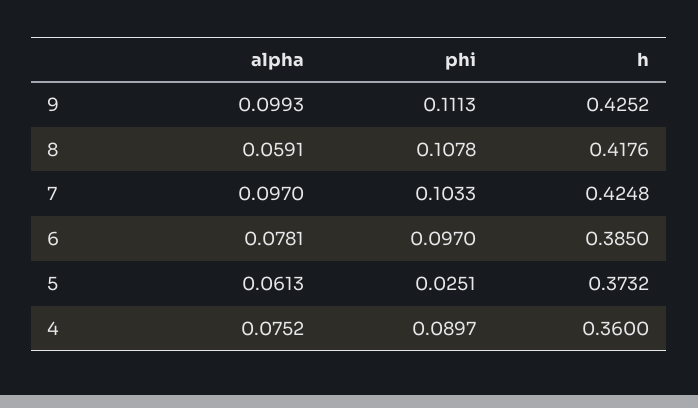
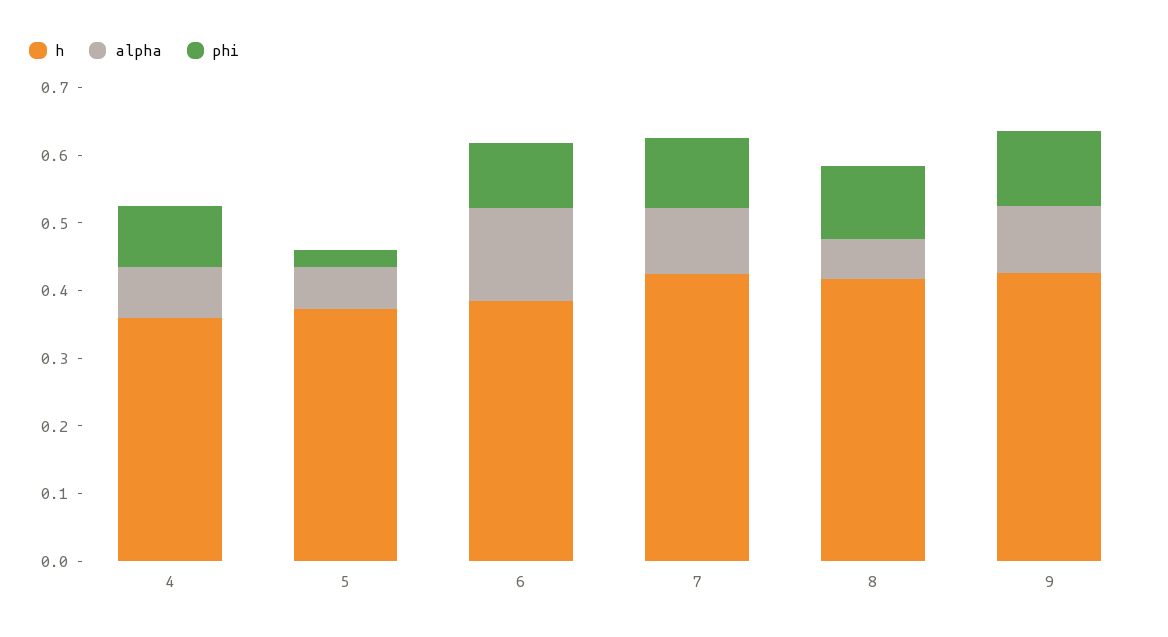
alpha, 6: 0.0781 -> 0.14

